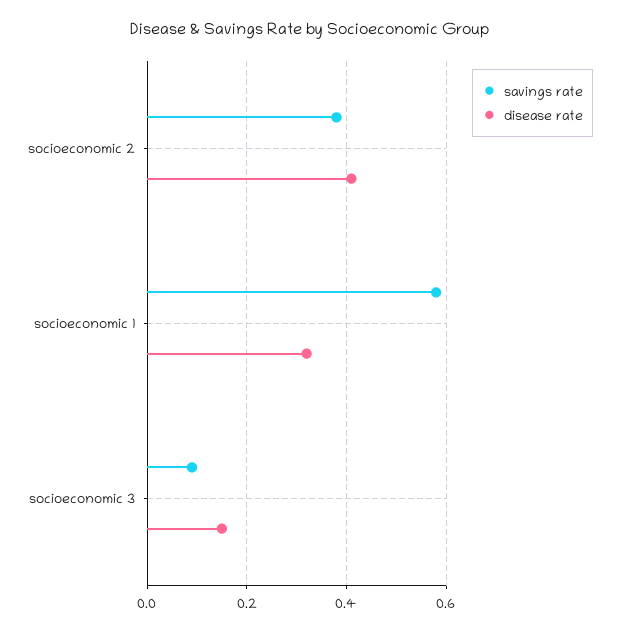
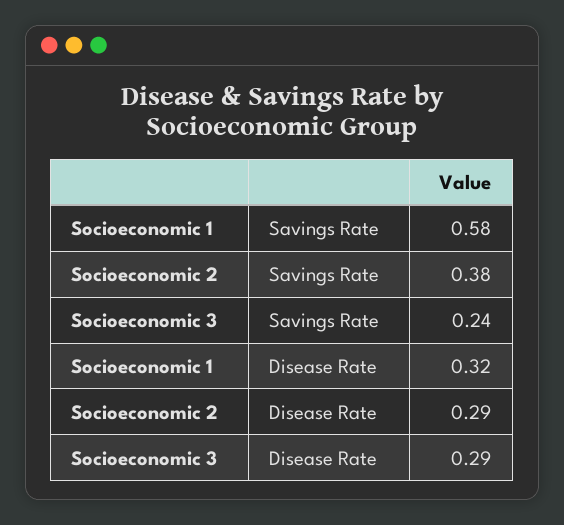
disease rate, socioeconomic 2: 0.4 -> 0.29
savings rate, socioeconomic 3: 0.1 -> 0.24
disease rate, socioeconomic 3: 0.15 -> 0.29

